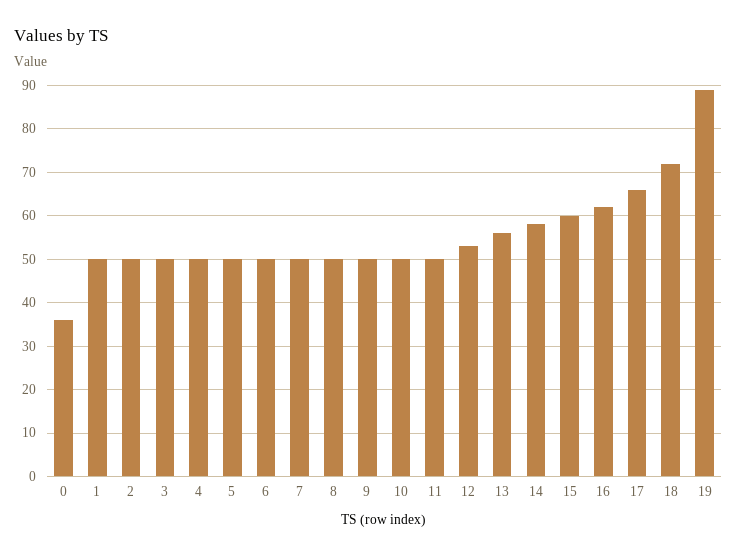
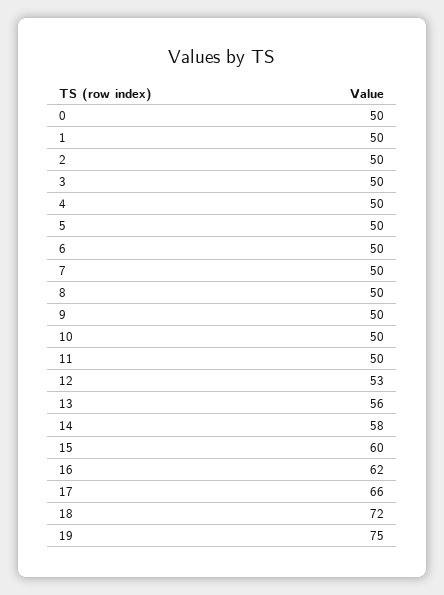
0: 35 -> 50
19: 90 -> 75

